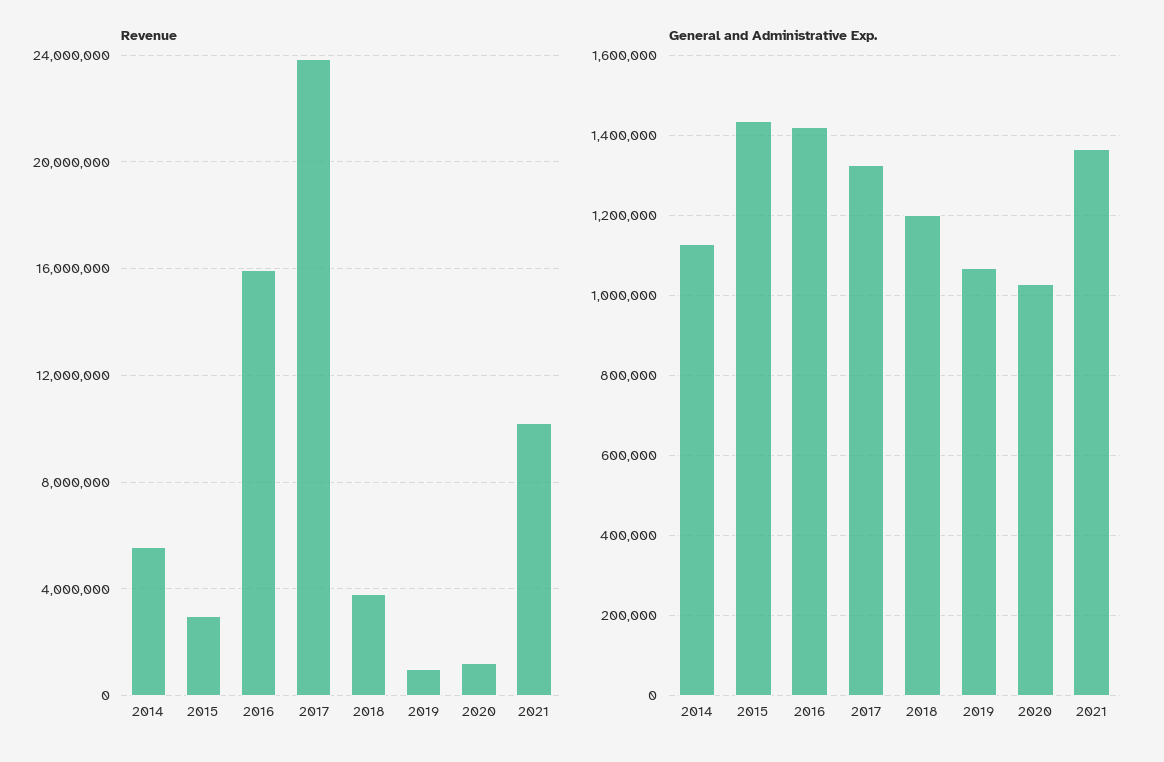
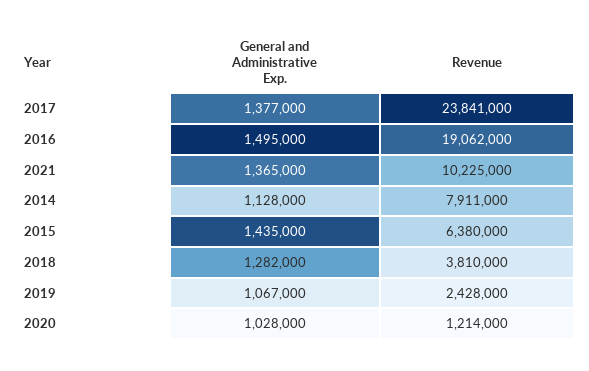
Revenue, 2014: 5500000 -> 7911000
Revenue, 2015: 3000000 -> 6380000
Revenue, 2016: 16000000 -> 19062000
Revenue, 2019: 1000000 -> 2428000
General and Administrative Exp., 2016: 1420000 -> 1495000
General and Administrative Exp., 2017: 1320000 -> 1377000
General and Administrative Exp., 2018: 1200000 -> 1282000

